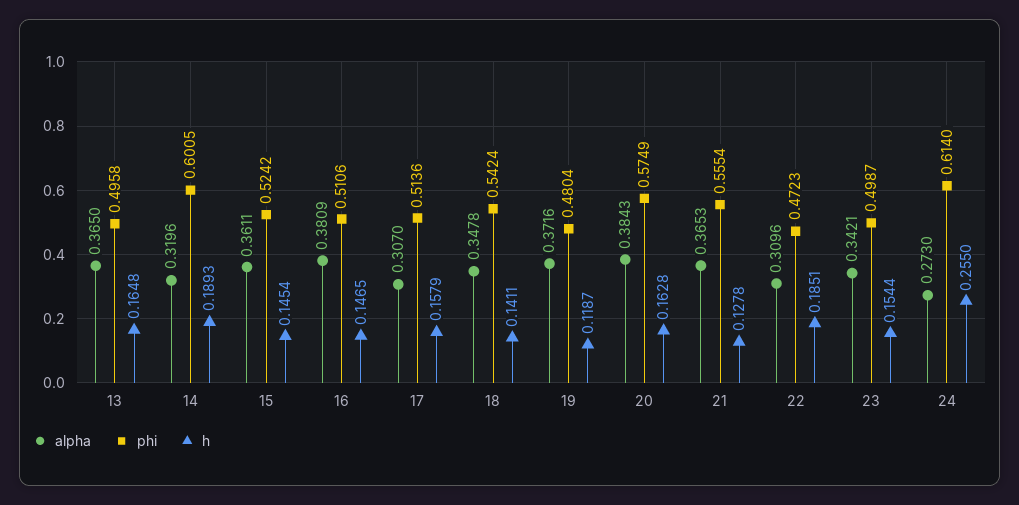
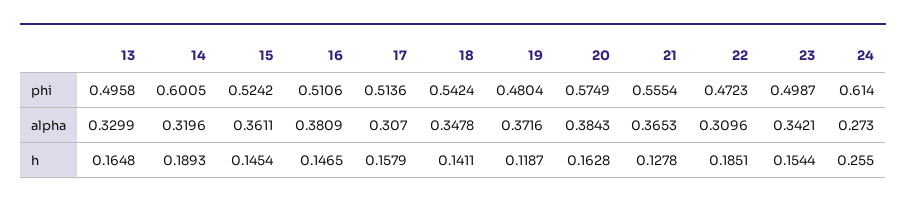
alpha, 13: 0.365 -> 0.3299

